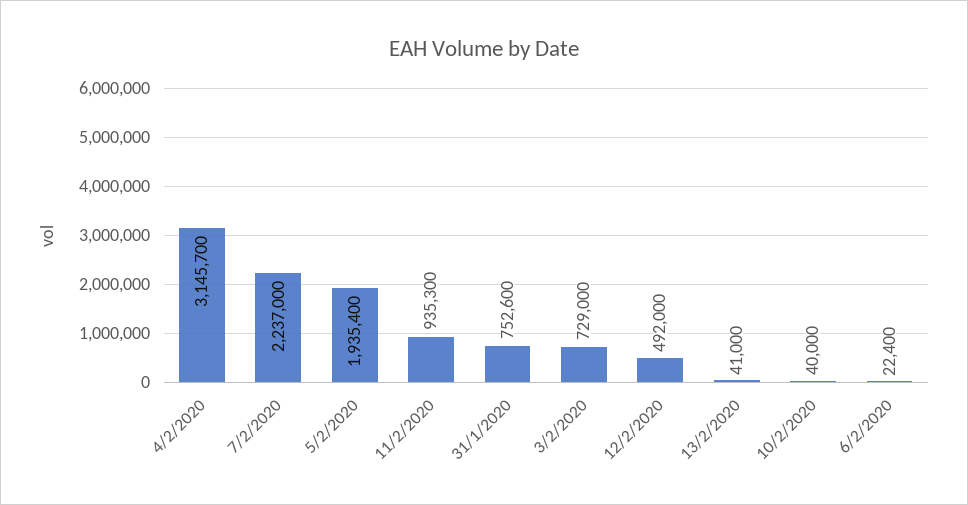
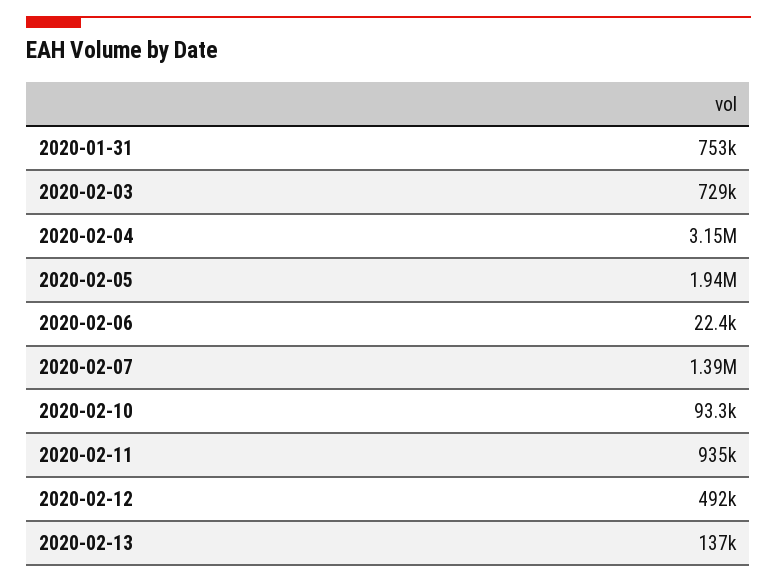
7/2/2020: 2237000 -> 1390000
13/2/2020: 41000 -> 137000
10/2/2020: 40000 -> 93300

